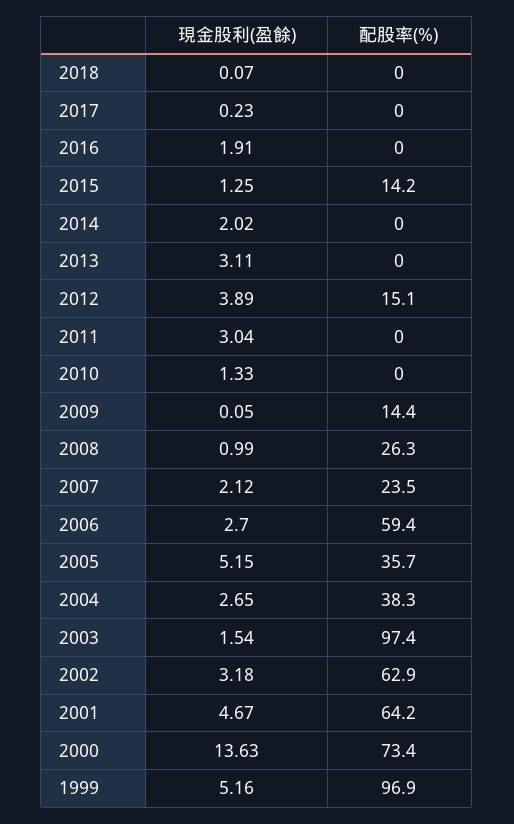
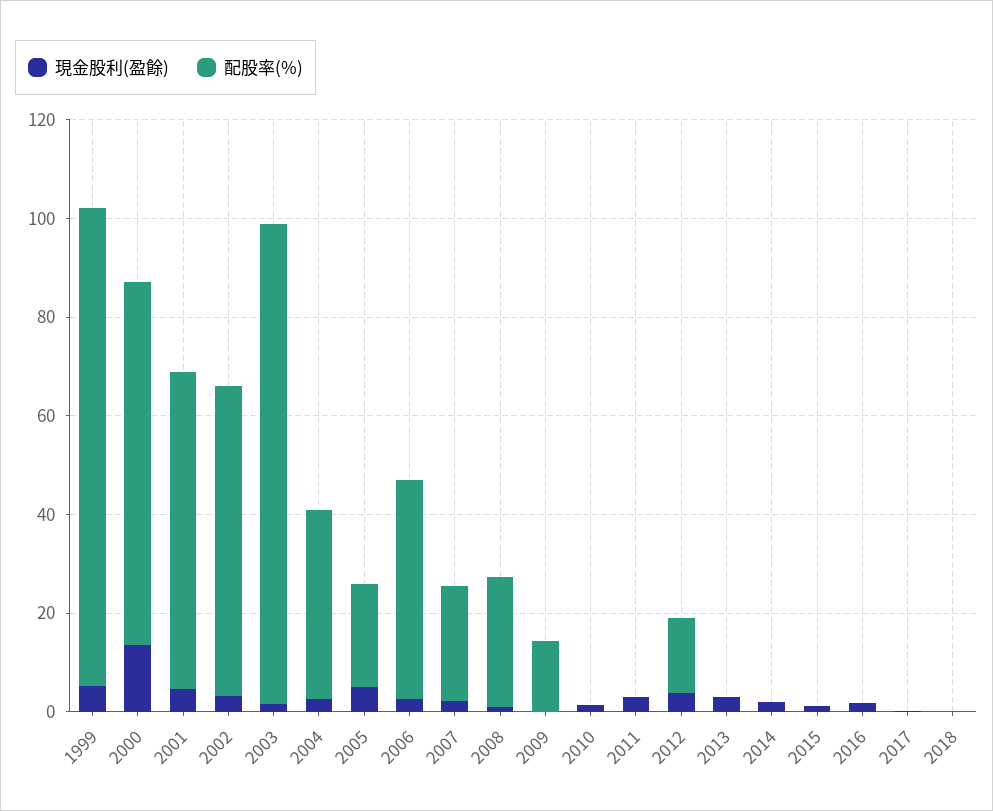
配股率(%), 2015: 14.2 -> 0
配股率(%), 2006: 59.4 -> 45
配股率(%), 2005: 35.7 -> 20

